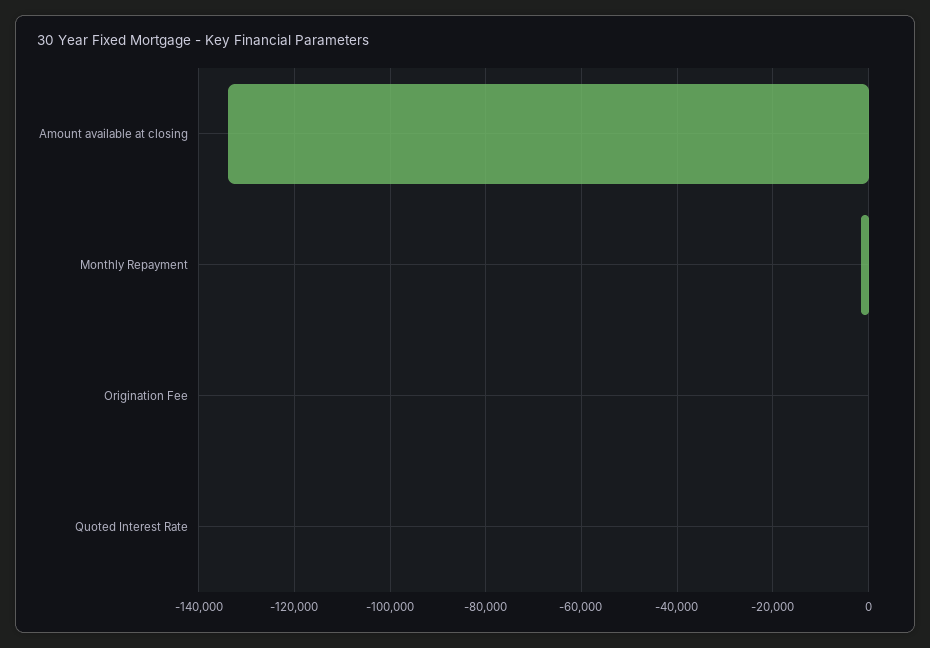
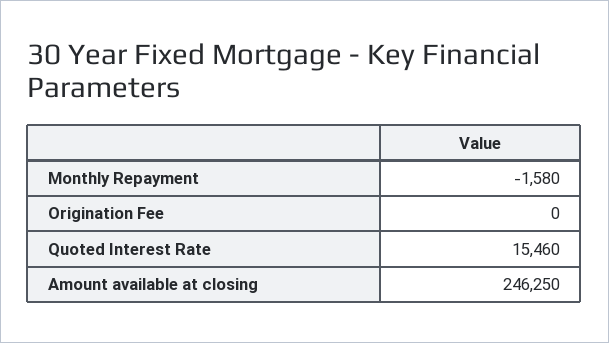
Amount available at closing: -134000 -> 246250
Quoted Interest Rate: 0 -> 15460

